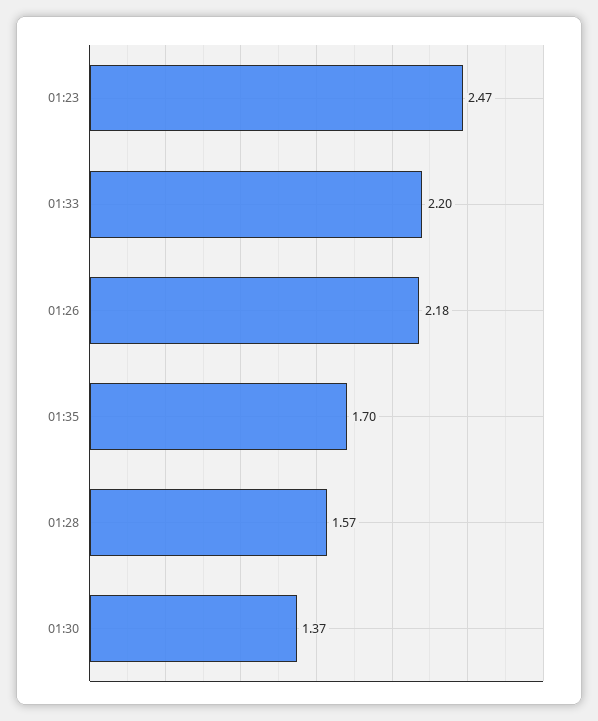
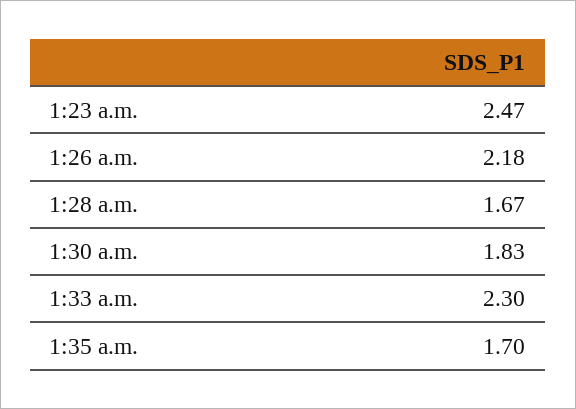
01:33: 2.2 -> 2.3
01:28: 1.57 -> 1.67
01:30: 1.37 -> 1.83

